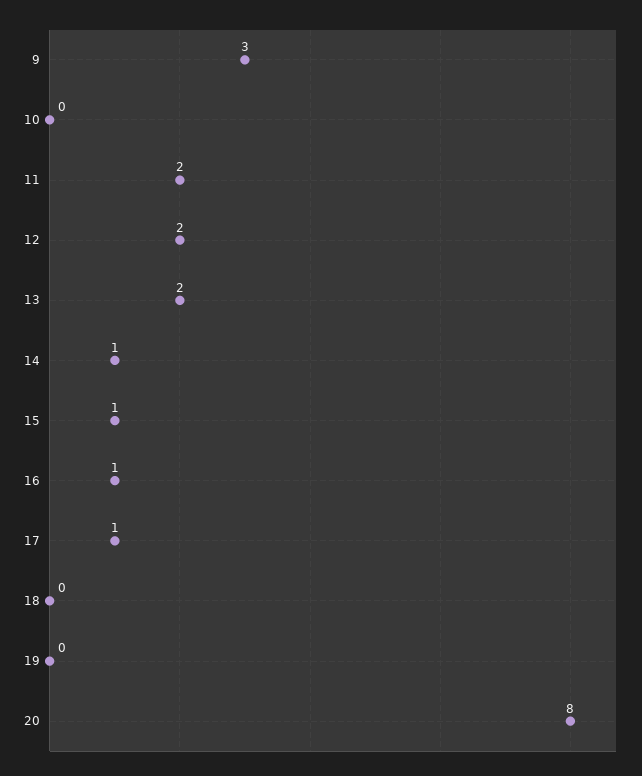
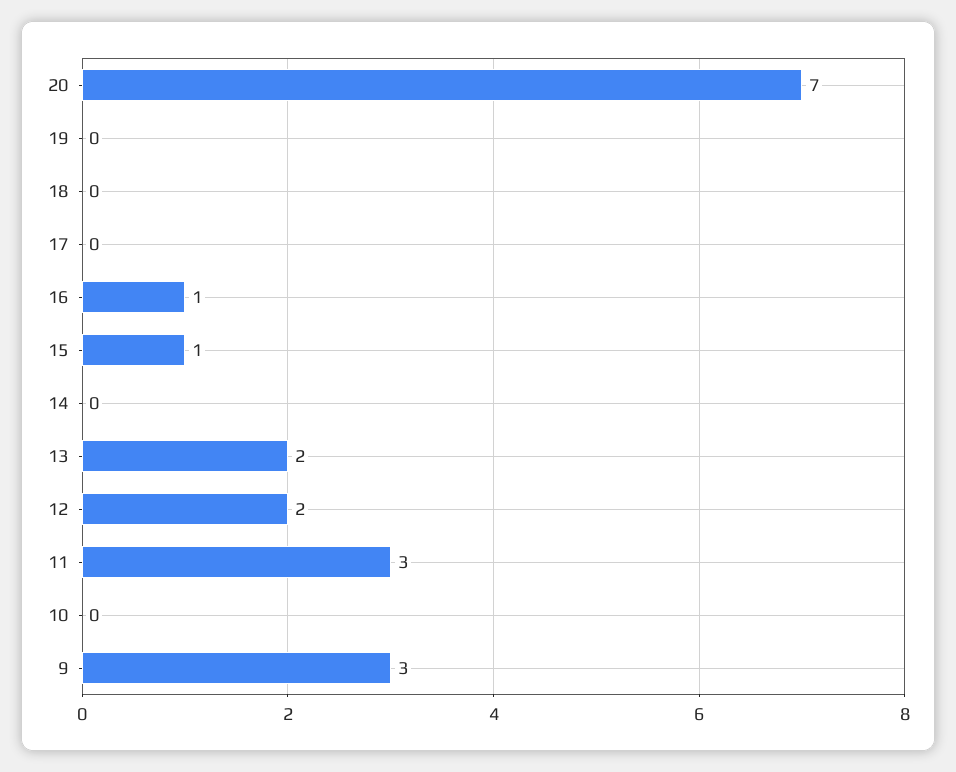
11: 2 -> 3
14: 1 -> 0
17: 1 -> 0
20: 8 -> 7

